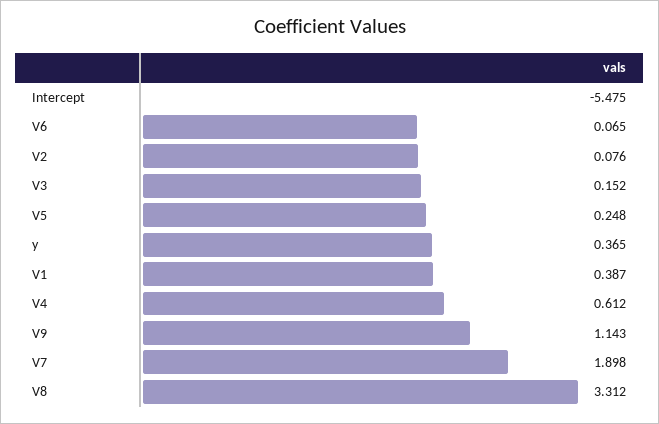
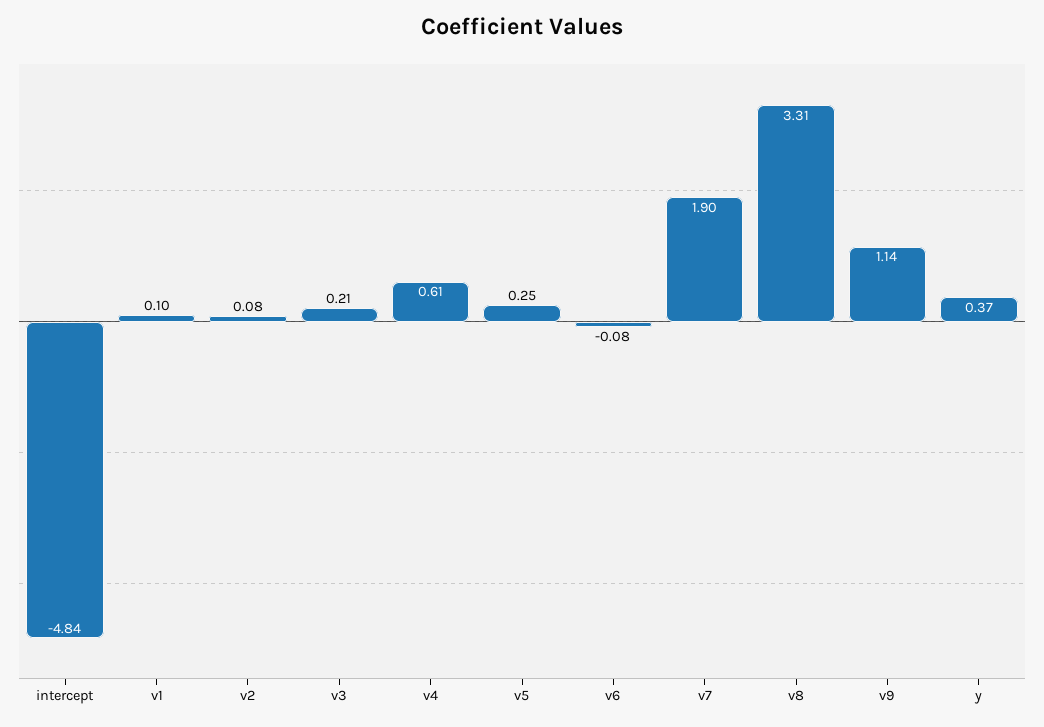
Intercept: -5.475 -> -4.84
V6: 0.065 -> -0.08
V3: 0.152 -> 0.21
V1: 0.387 -> 0.1

